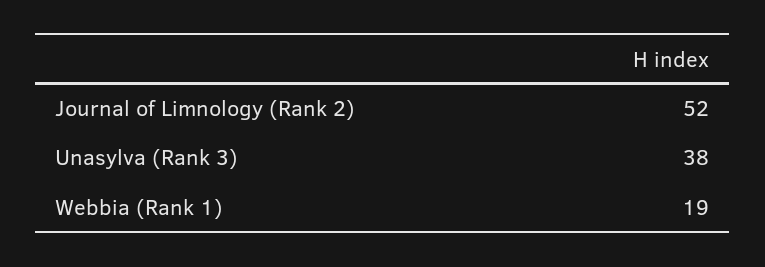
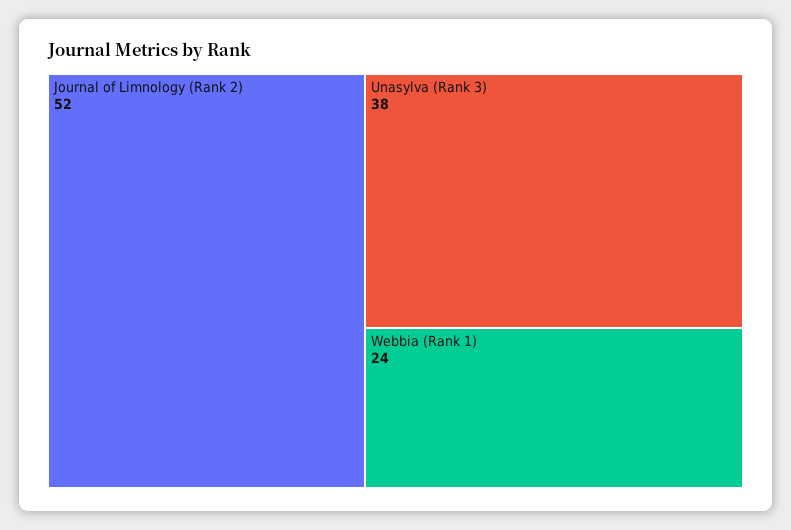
Webbia (Rank 1): 19 -> 24

